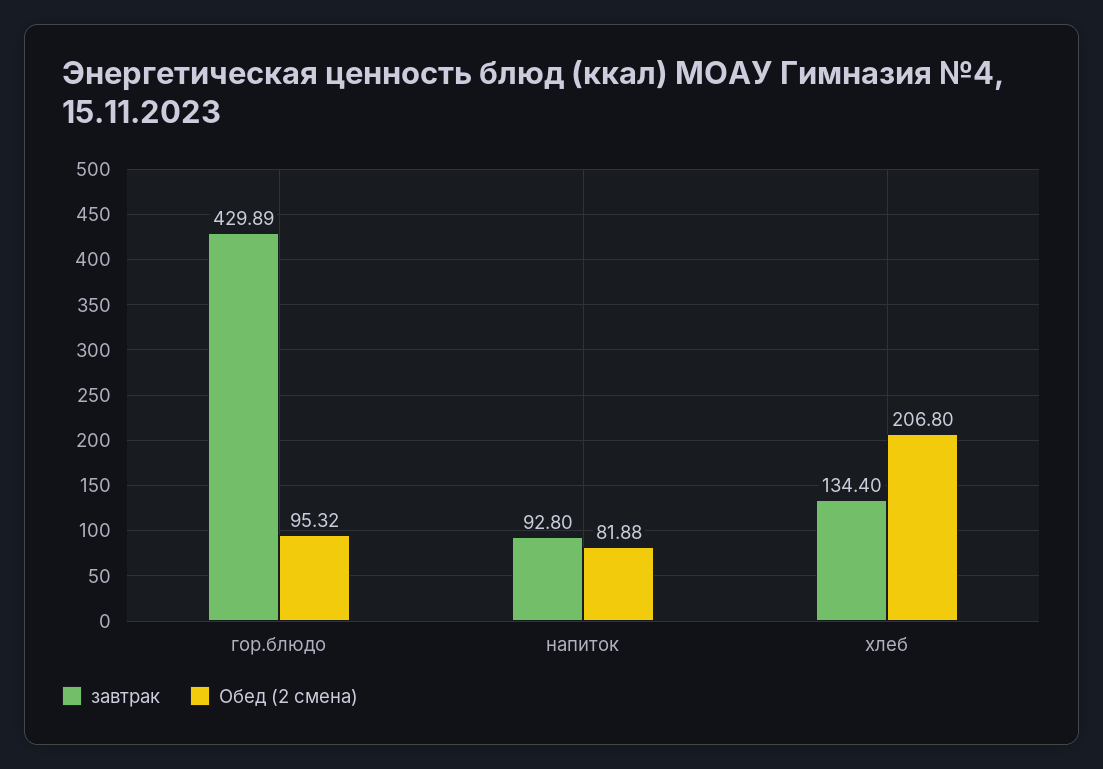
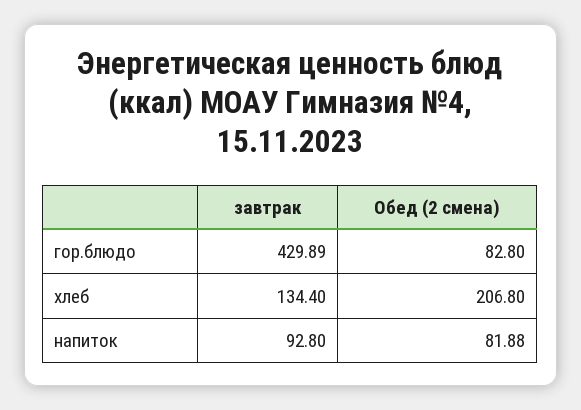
Обед (2 смена), гор.блюдо: 95.32 -> 82.8

